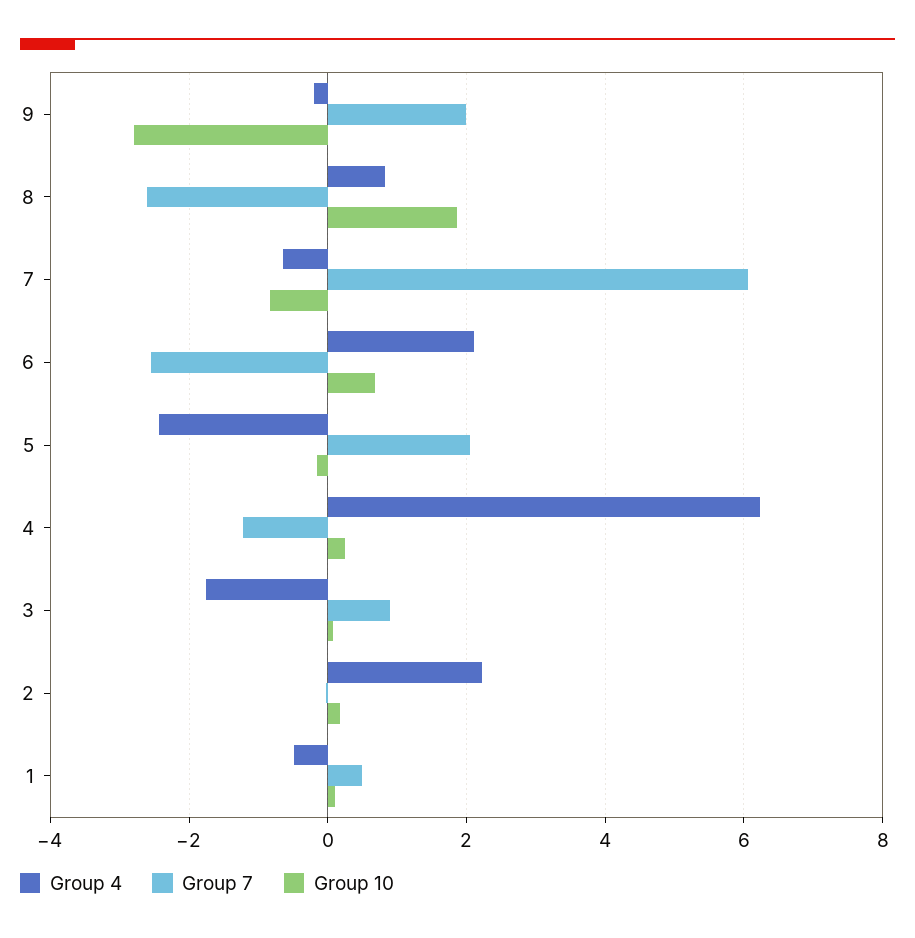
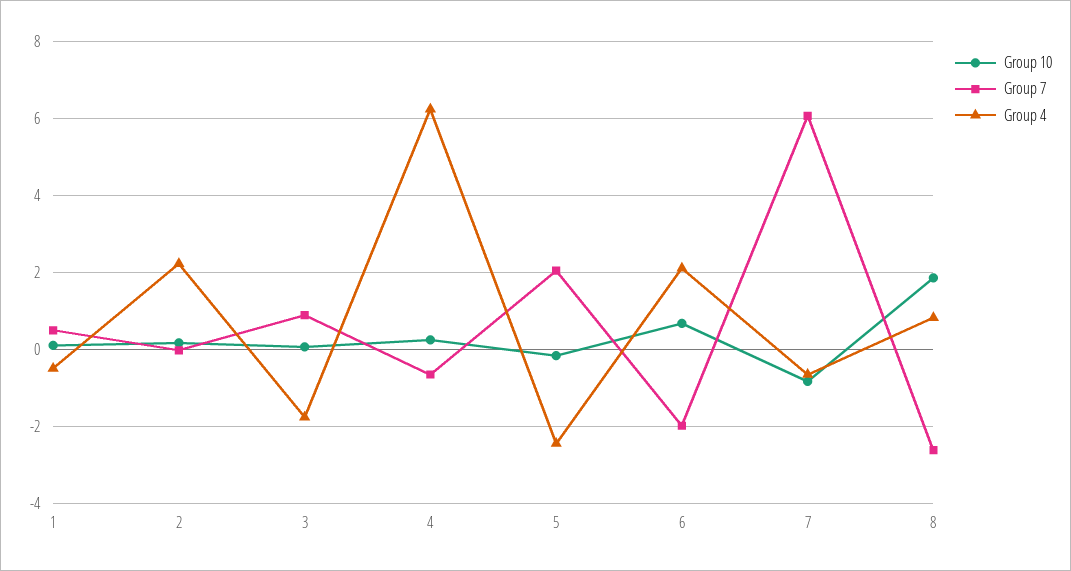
Group 4, 9: -0.2 -> none
Group 7, 9: 2 -> none
Group 10, 9: -2.8 -> none
Group 7, 6: -2.6 -> -2
Group 7, 4: -1.2 -> -0.6

